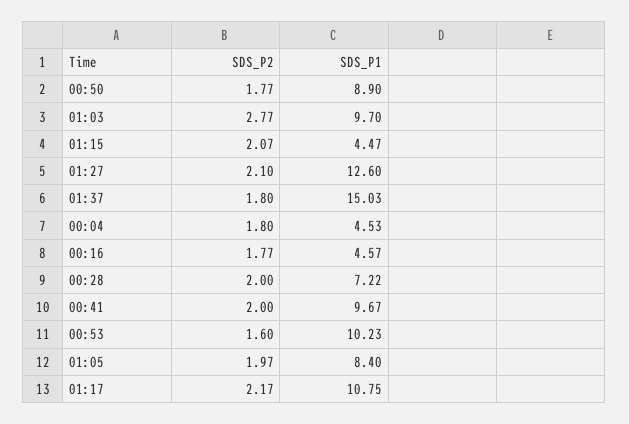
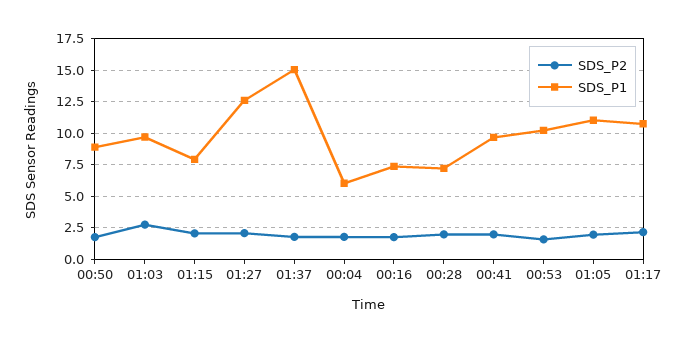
SDS_P1, 01:15: 4.47 -> 8
SDS_P1, 00:04: 4.53 -> 6
SDS_P1, 00:16: 4.57 -> 7.5
SDS_P1, 01:05: 8.4 -> 11

